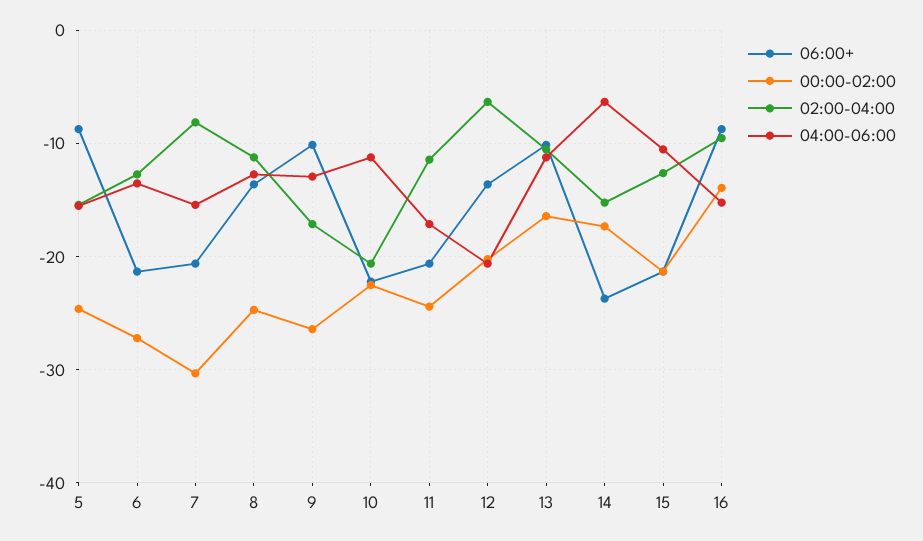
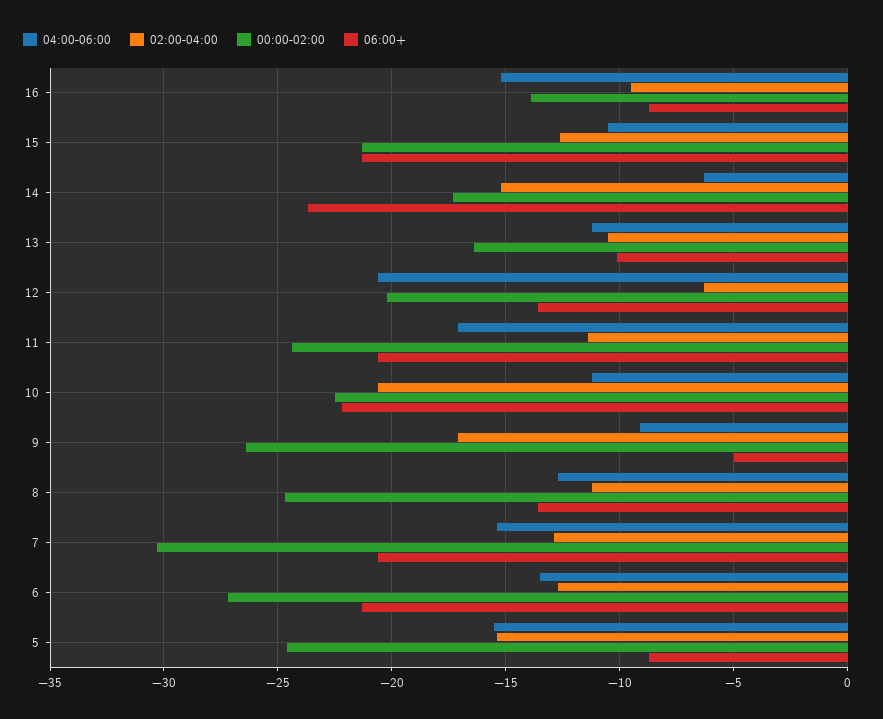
02:00-04:00, 7: -8 -> -13
06:00+, 9: -10 -> -5
04:00-06:00, 9: -13 -> -9

